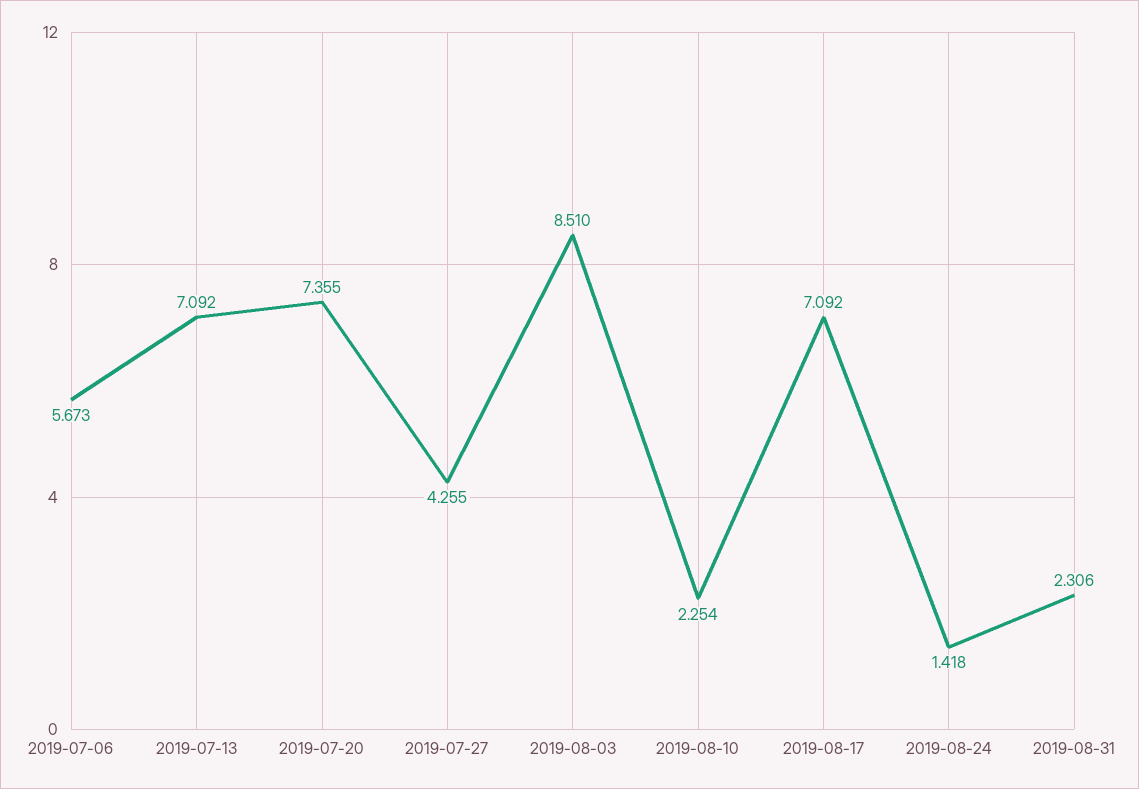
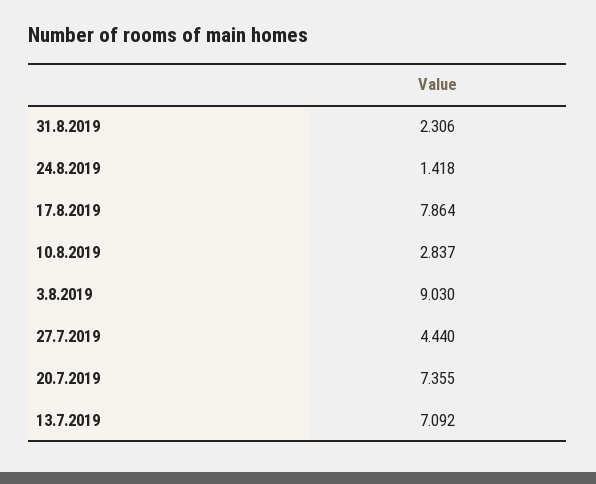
2019-07-06: 5.673 -> none
2019-07-27: 4.255 -> 4.44
2019-08-03: 8.51 -> 9.03
2019-08-10: 2.254 -> 2.837
2019-08-17: 7.092 -> 7.864

